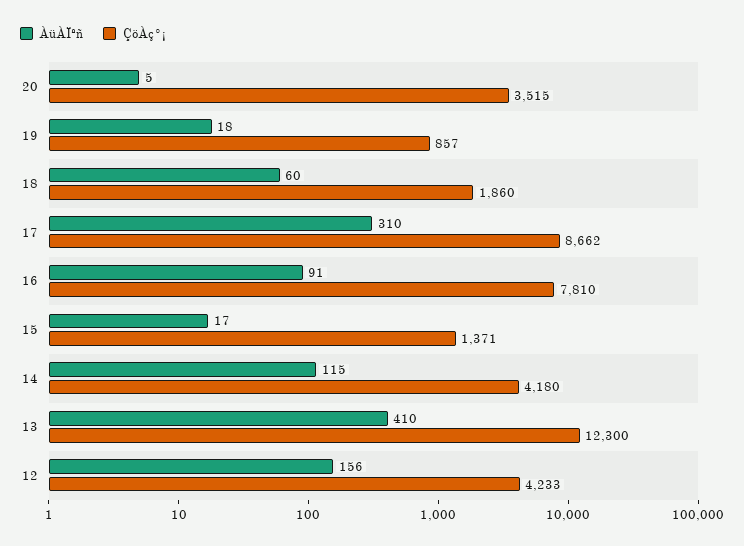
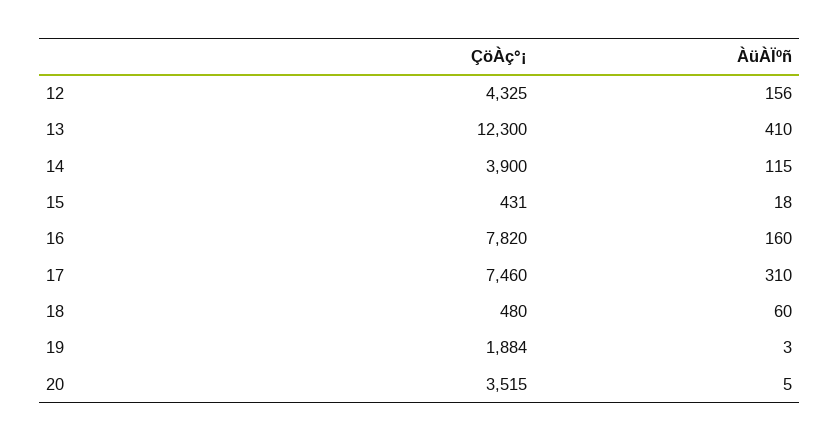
ÀüÀÏºñ, 19: 18 -> 3
ÇöÀç°¡, 19: 857 -> 1884
ÇöÀç°¡, 18: 1860 -> 480
ÇöÀç°¡, 17: 8662 -> 7460
ÀüÀÏºñ, 16: 91 -> 160
ÇöÀç°¡, 16: 7810 -> 7820
ÀüÀÏºñ, 15: 17 -> 18
ÇöÀç°¡, 15: 1371 -> 431
ÇöÀç°¡, 14: 4180 -> 3900
ÇöÀç°¡, 12: 4233 -> 4325

